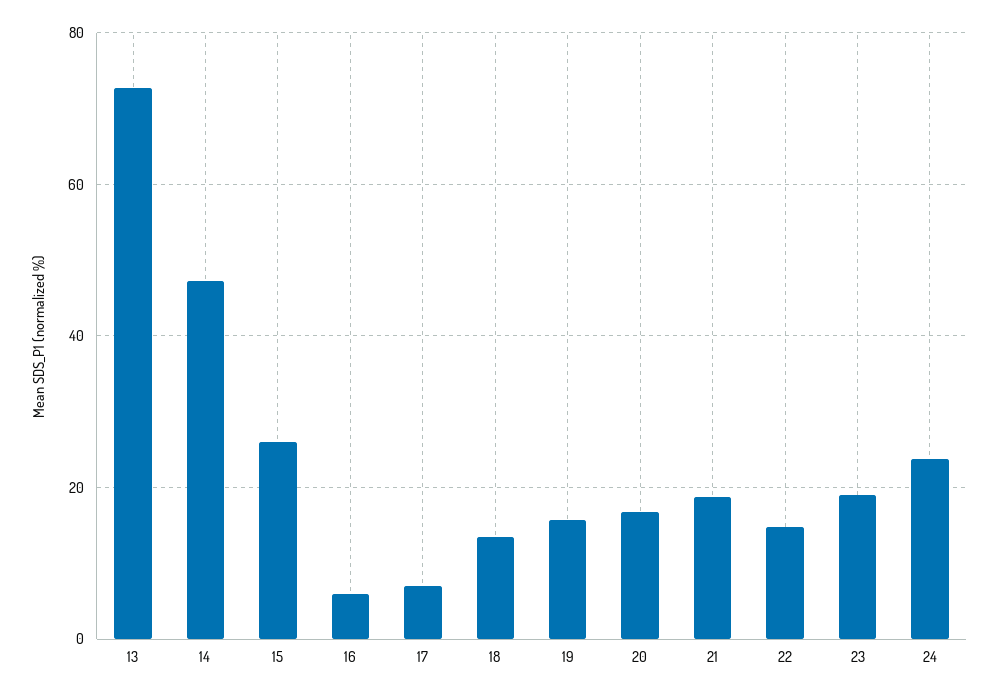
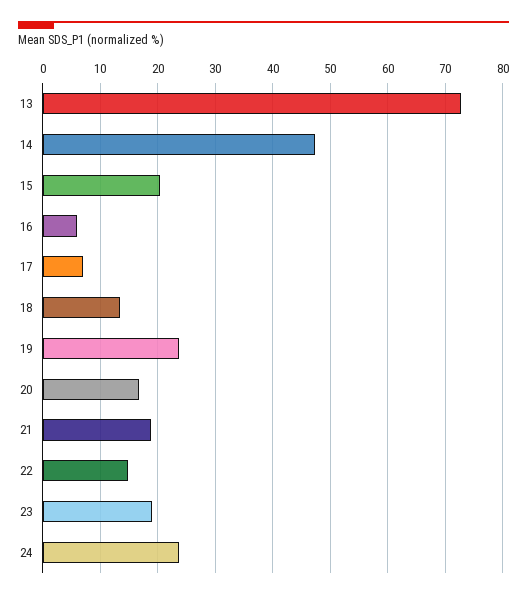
15: 26 -> 20
19: 16 -> 24

